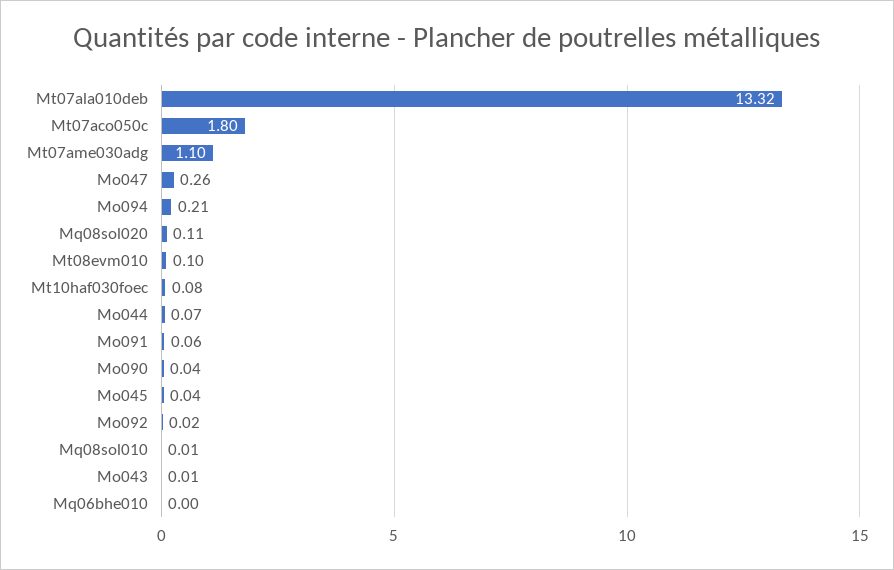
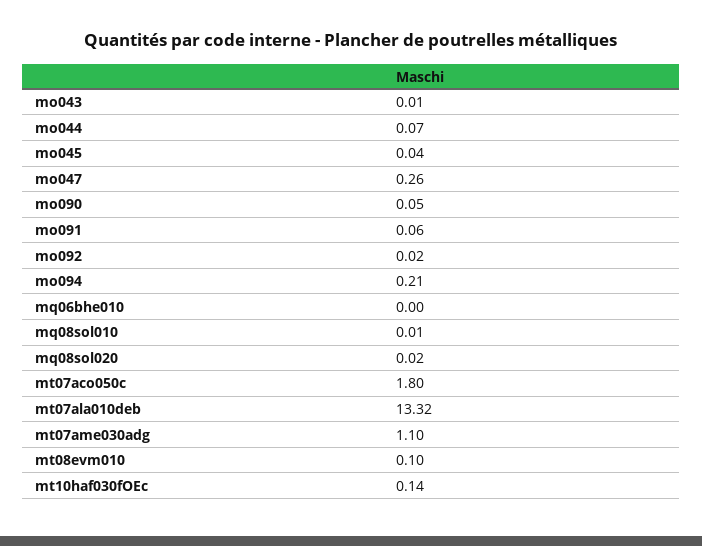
Mq08sol020: 0.11 -> 0.02
Mt10haf030foec: 0.08 -> 0.14
Mo090: 0.04 -> 0.05

